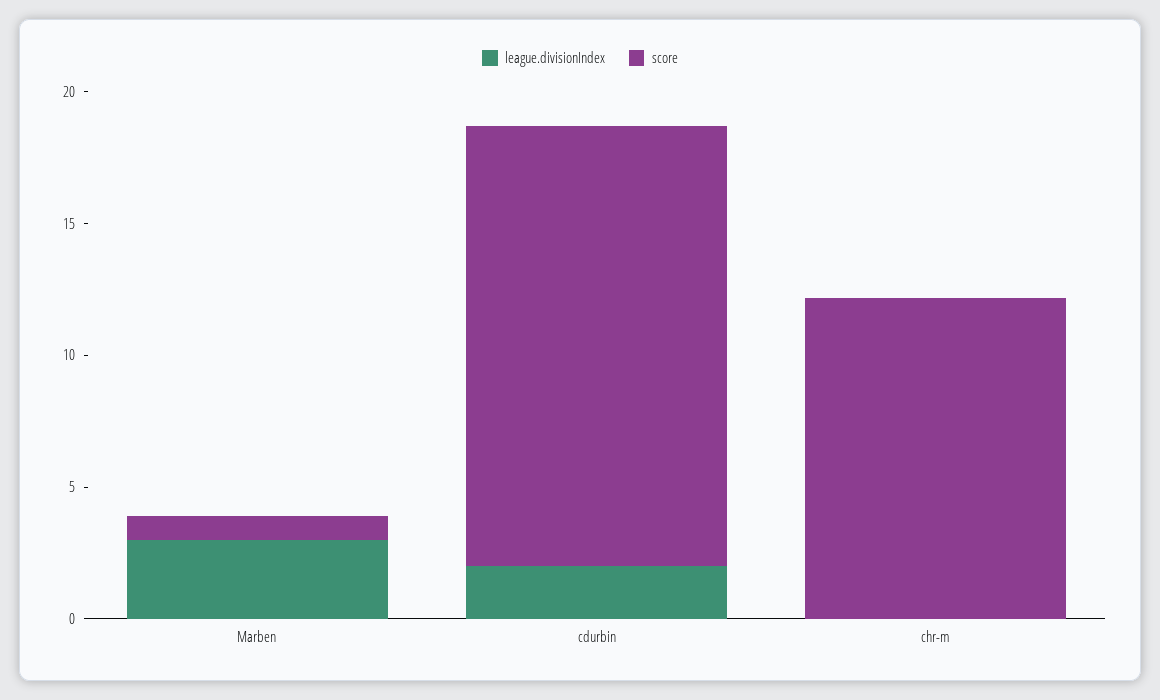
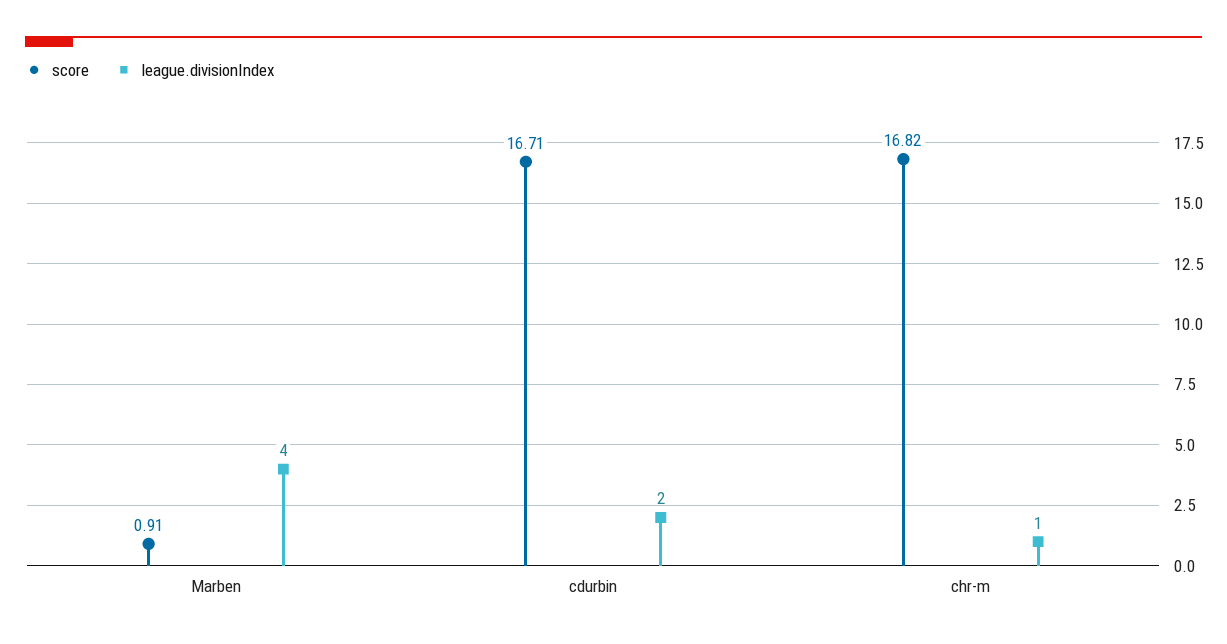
league.divisionIndex, Marben: 3 -> 4
league.divisionIndex, chr-m: 0 -> 1
score, chr-m: 12 -> 16.82

